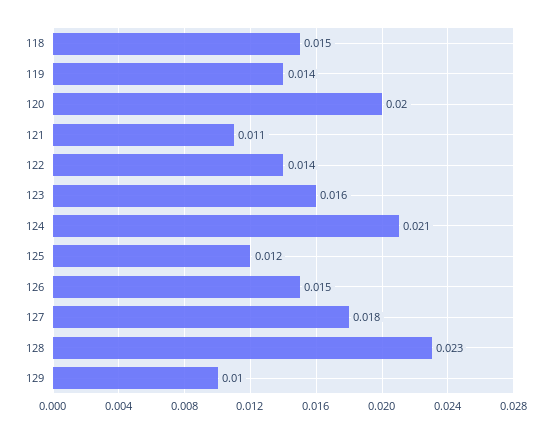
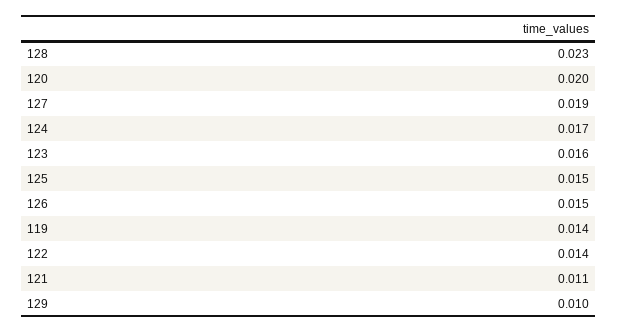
118: 0.015 -> none
124: 0.021 -> 0.017
125: 0.012 -> 0.015
127: 0.018 -> 0.019

